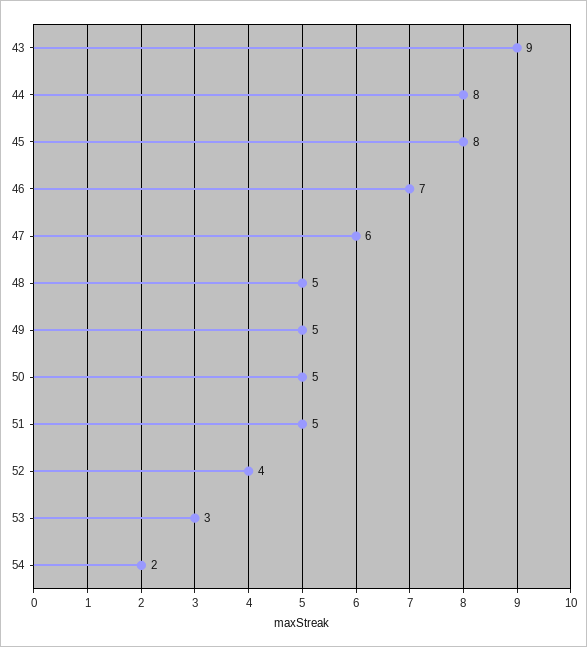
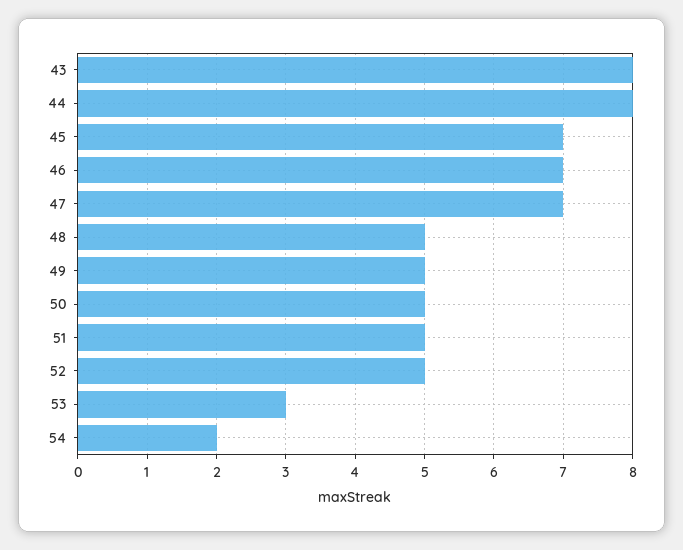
43: 9 -> 8
45: 8 -> 7
47: 6 -> 7
52: 4 -> 5

